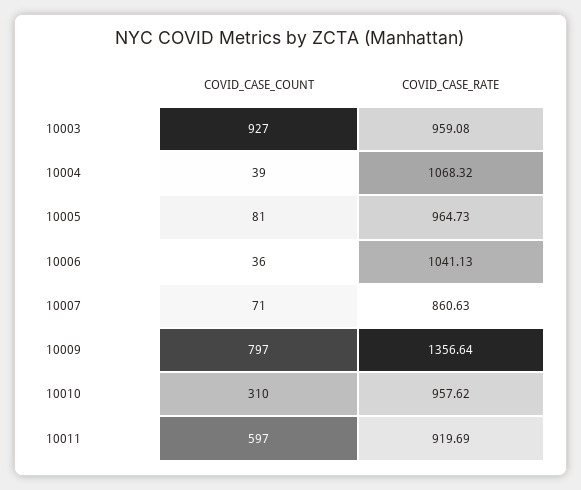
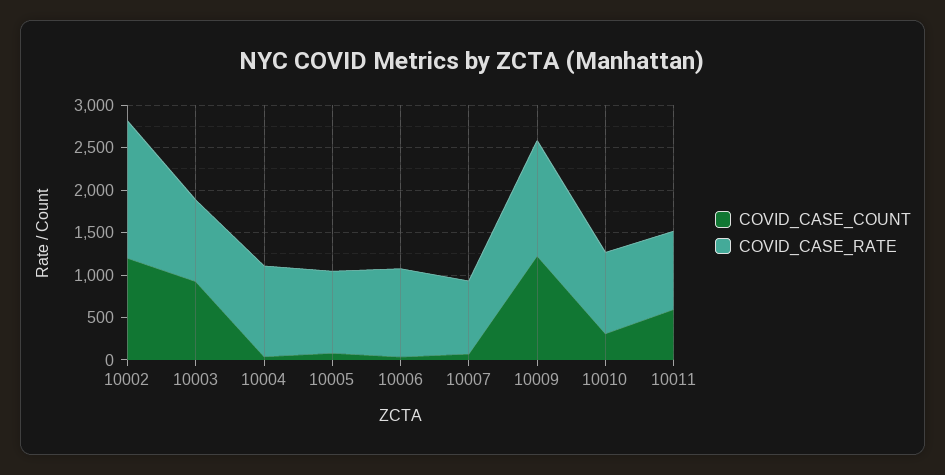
COVID_CASE_COUNT, 10009: 797 -> 1200
COVID_CASE_COUNT, 10002: none -> 1200
COVID_CASE_RATE, 10002: none -> 1600

